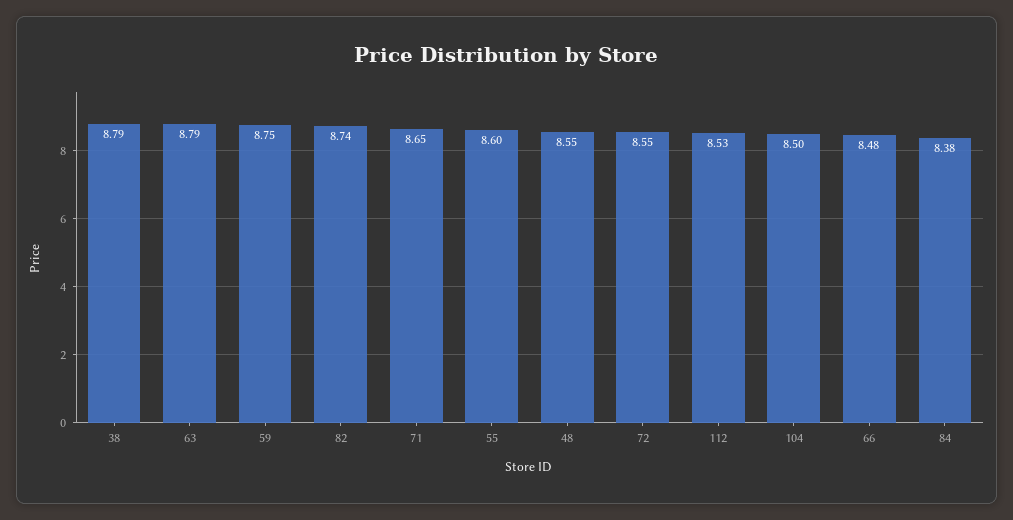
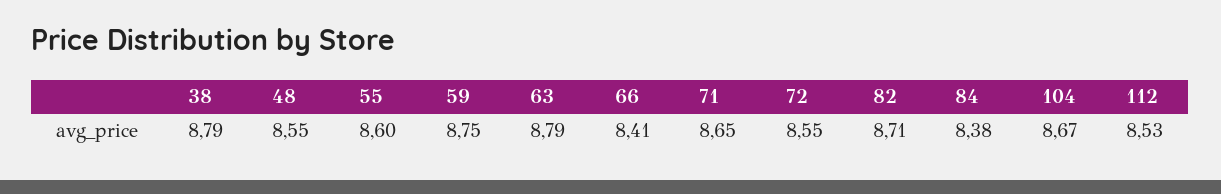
82: 8.74 -> 8.71
104: 8.5 -> 8.67
66: 8.48 -> 8.41

